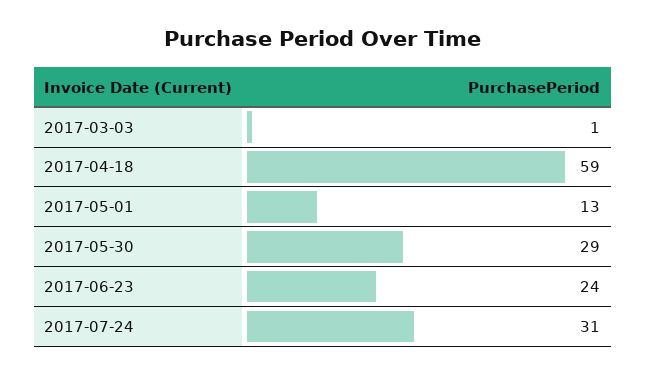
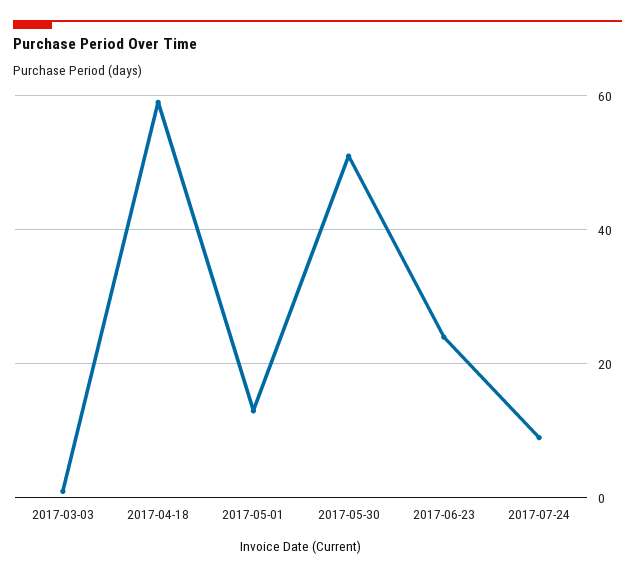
2017-05-30: 29 -> 50
2017-07-24: 31 -> 10

